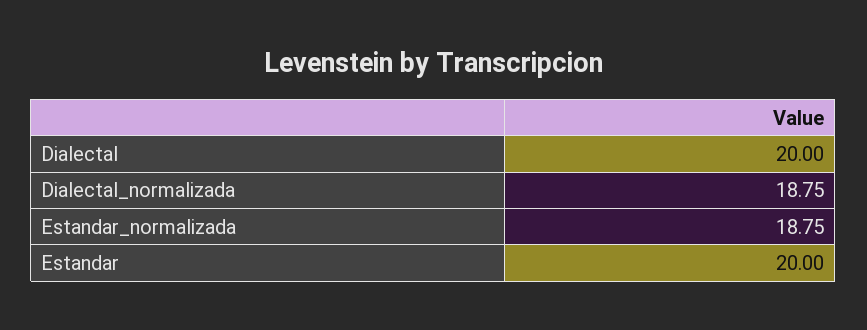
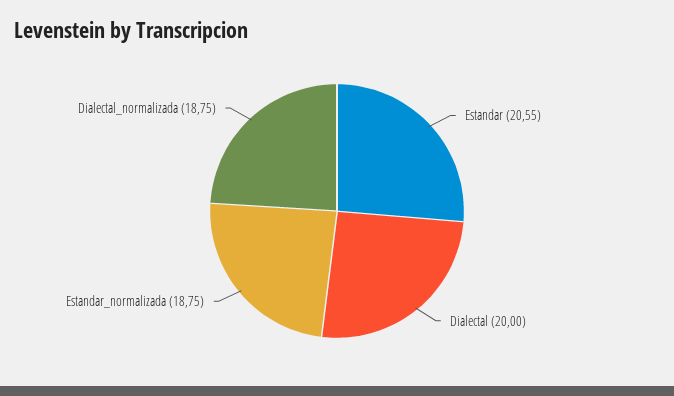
Estandar: 20 -> 20.55

